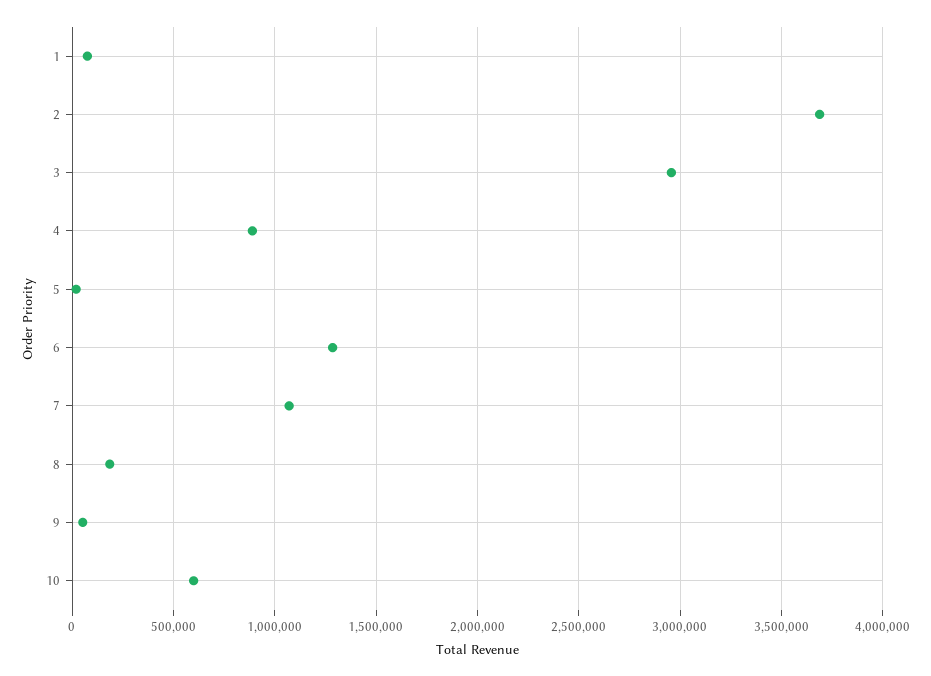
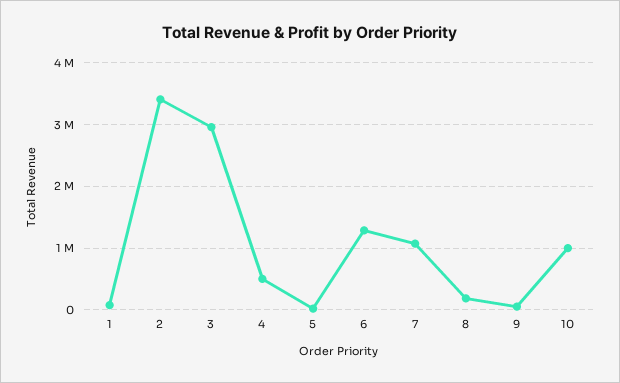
2: 3700000 -> 3400000
4: 900000 -> 500000
10: 600000 -> 1000000

